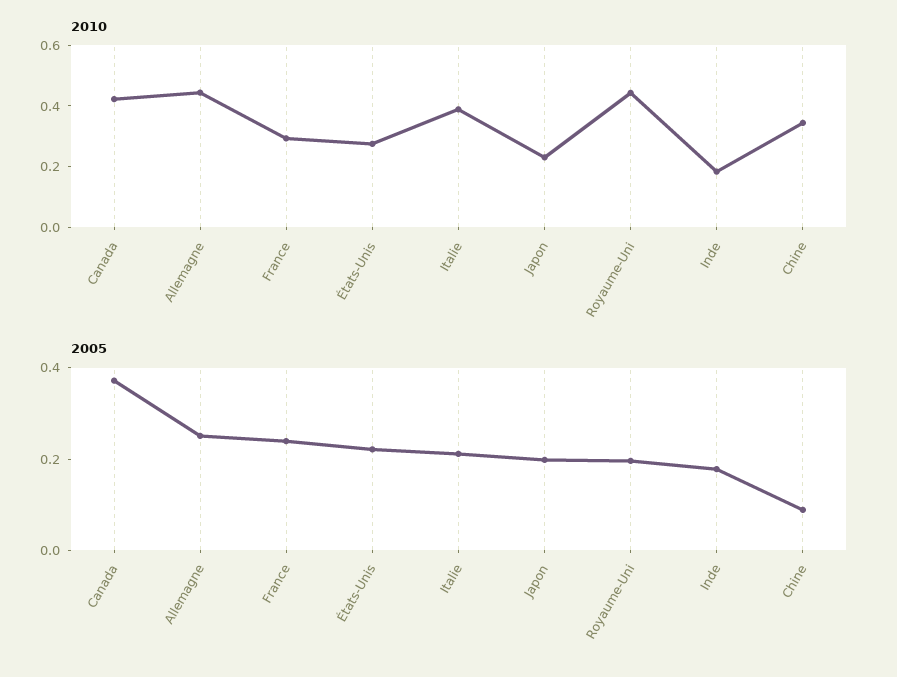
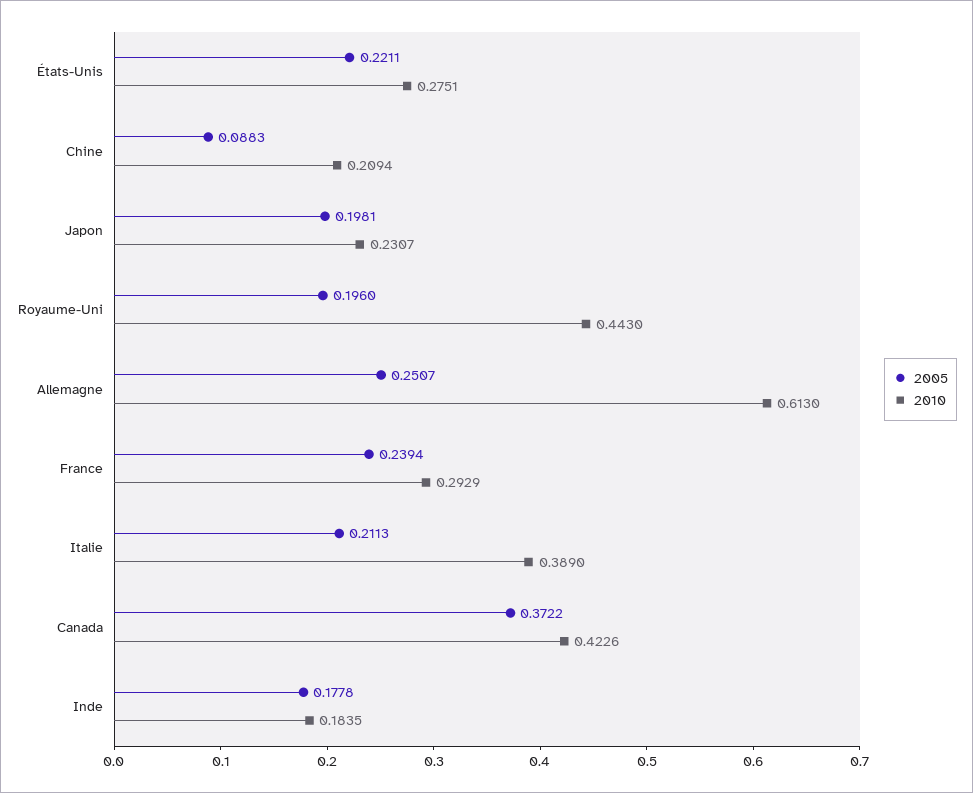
2010, Allemagne: 0.45 -> 0.613
2010, Chine: 0.35 -> 0.2094

